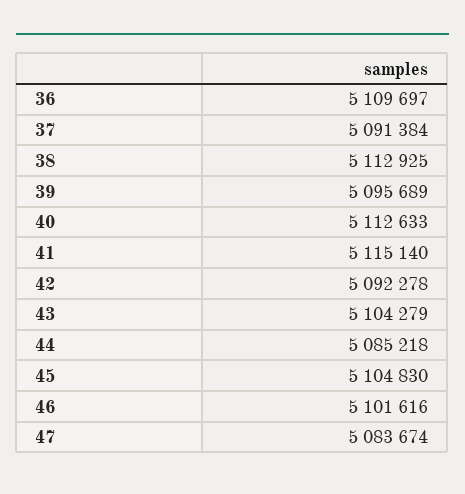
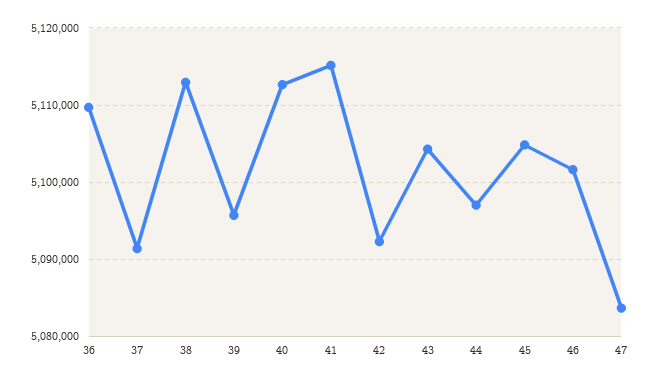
44: 5085218 -> 5097000

